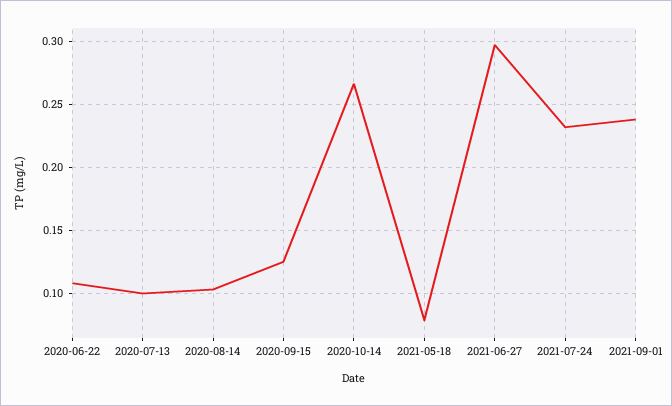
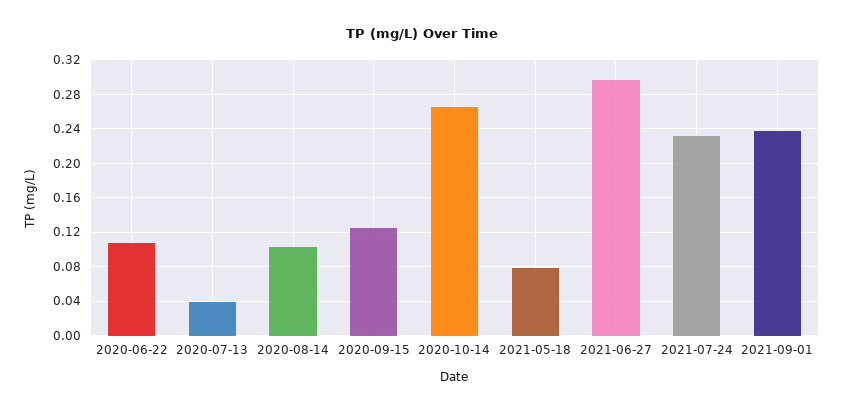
2020-07-13: 0.1 -> 0.04

